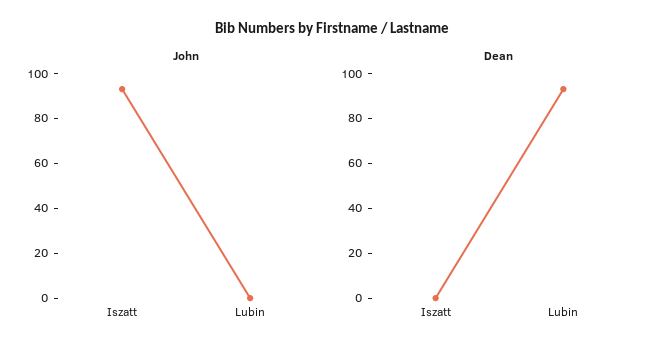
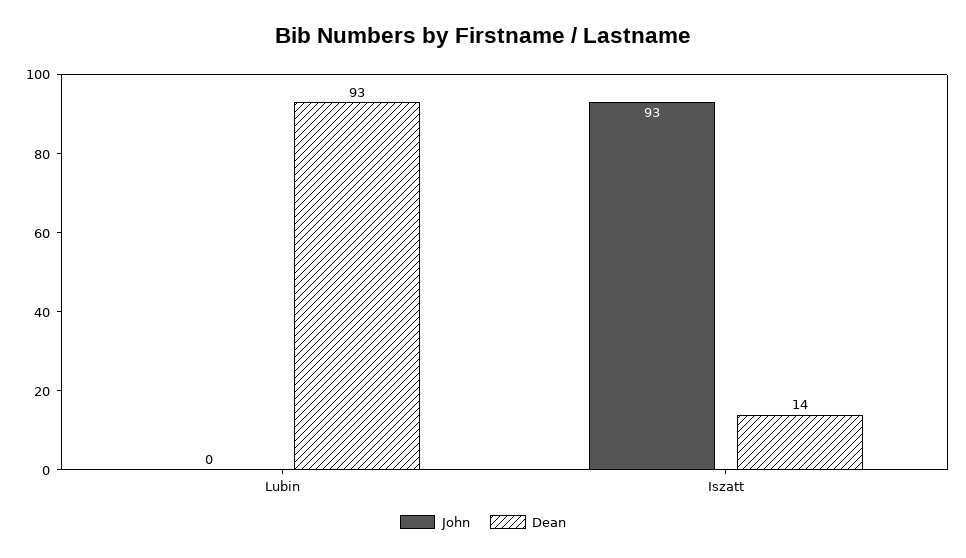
Dean, Iszatt: 0 -> 14

